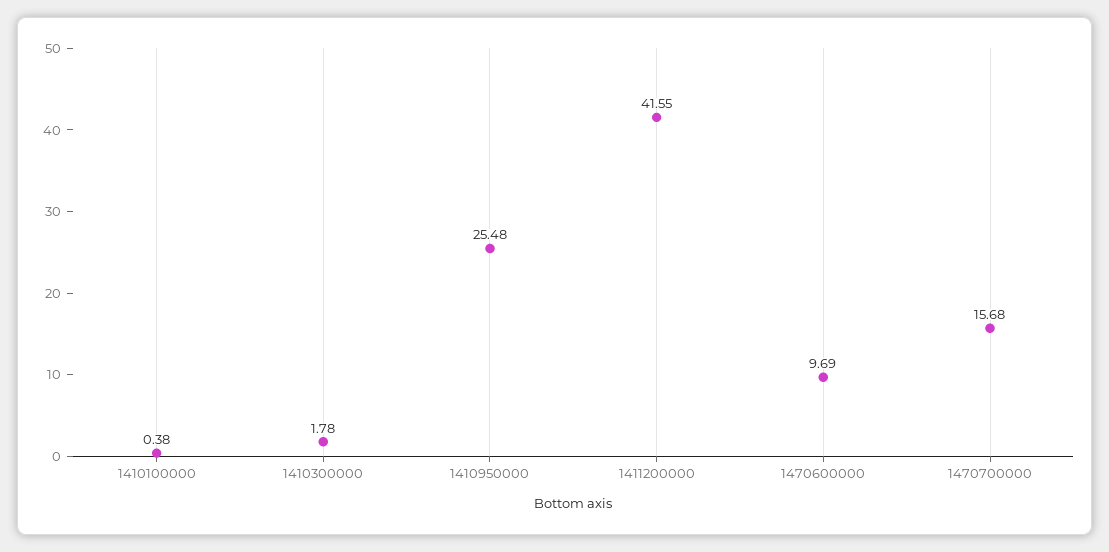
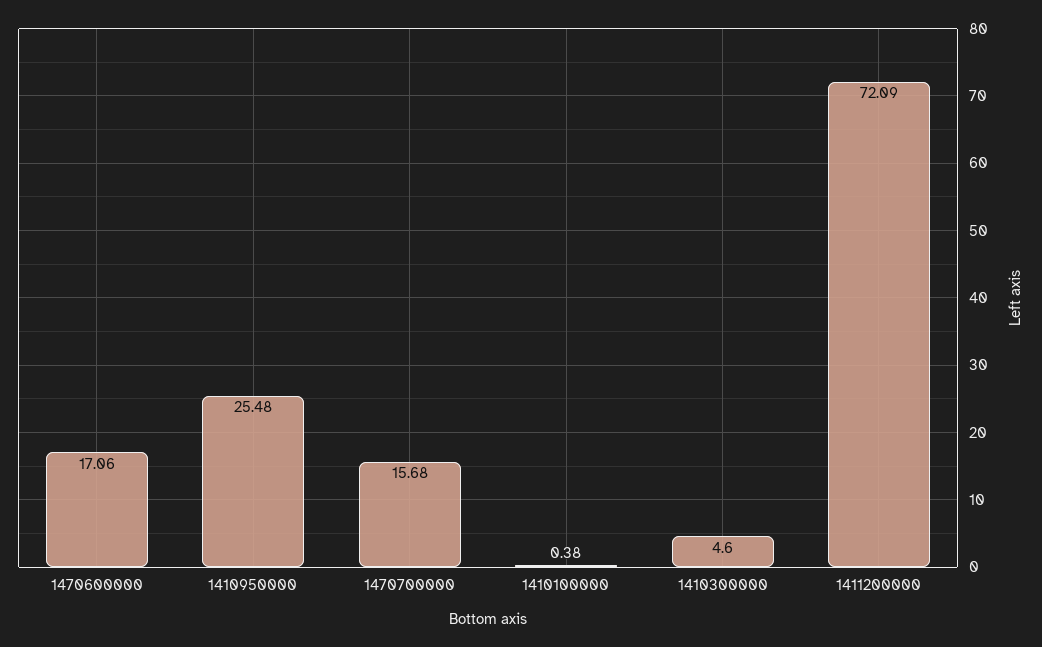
1410300000: 1.78 -> 4.6
1411200000: 41.55 -> 72.09
1470600000: 9.69 -> 17.06

